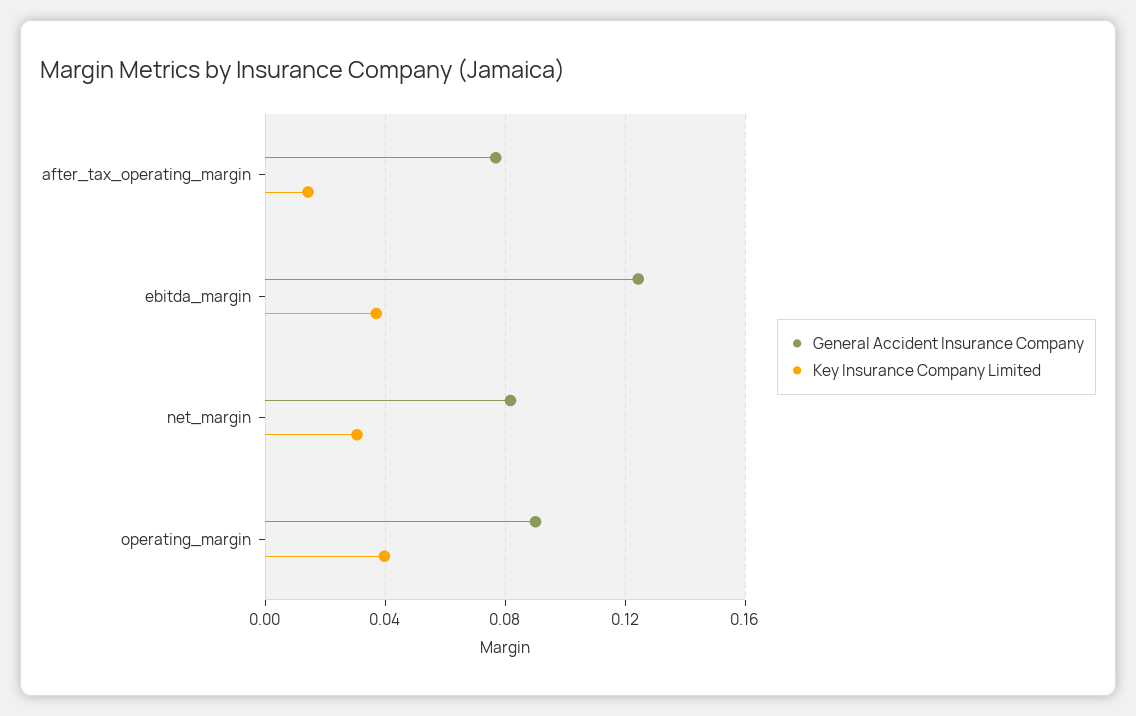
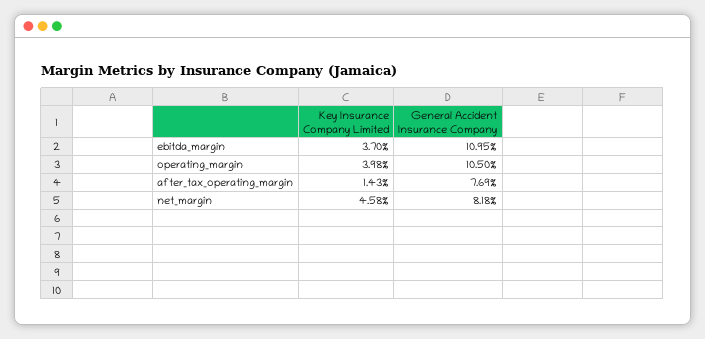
General Accident Insurance Company, ebitda_margin: 0.125 -> 0.1095
Key Insurance Company Limited, net_margin: 0.03 -> 0.0458
General Accident Insurance Company, operating_margin: 0.09 -> 0.105

